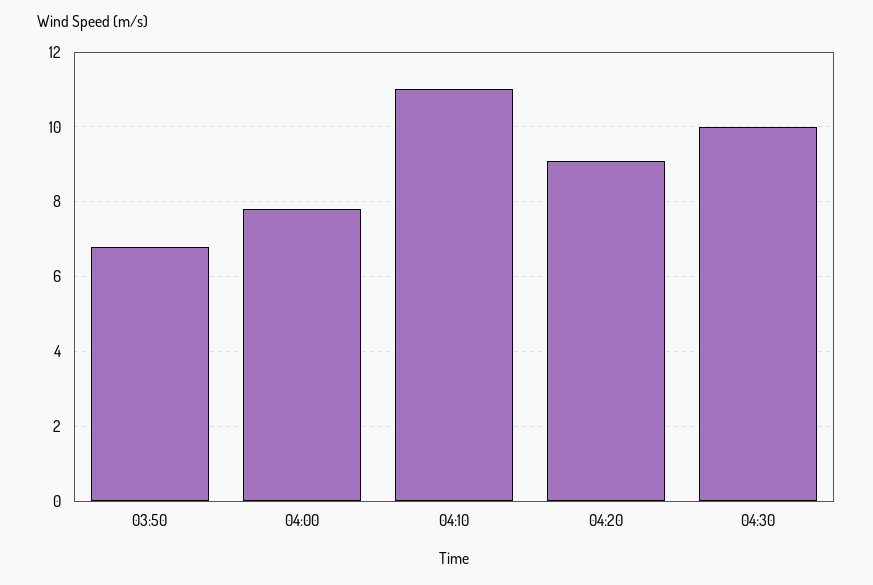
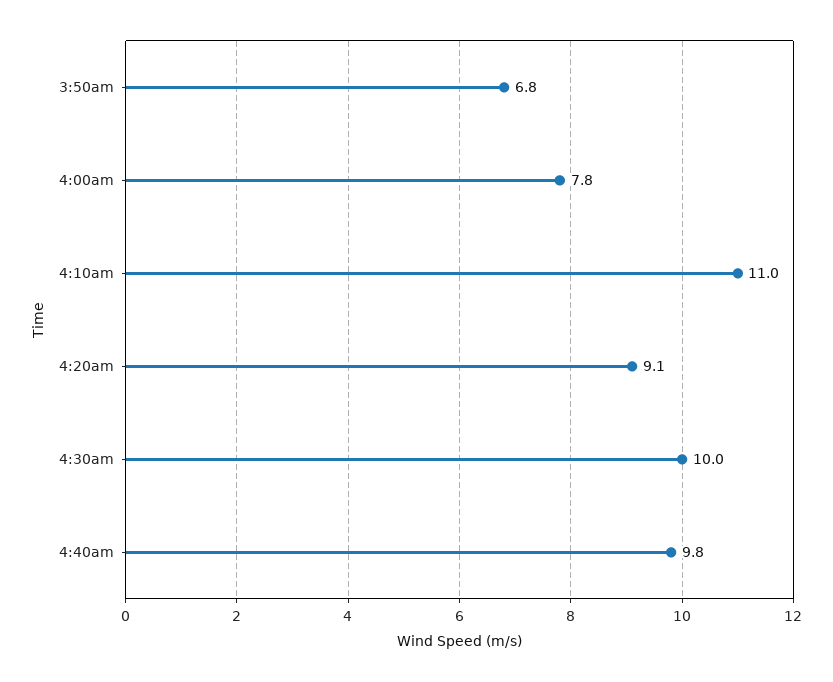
4:40am: none -> 9.8

